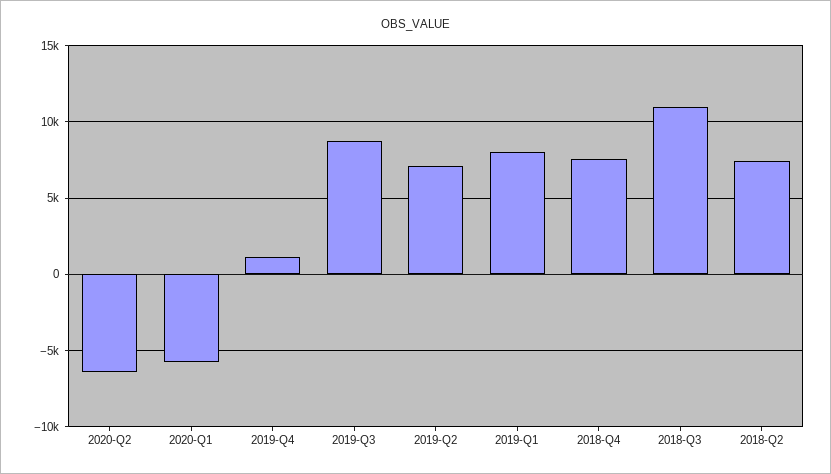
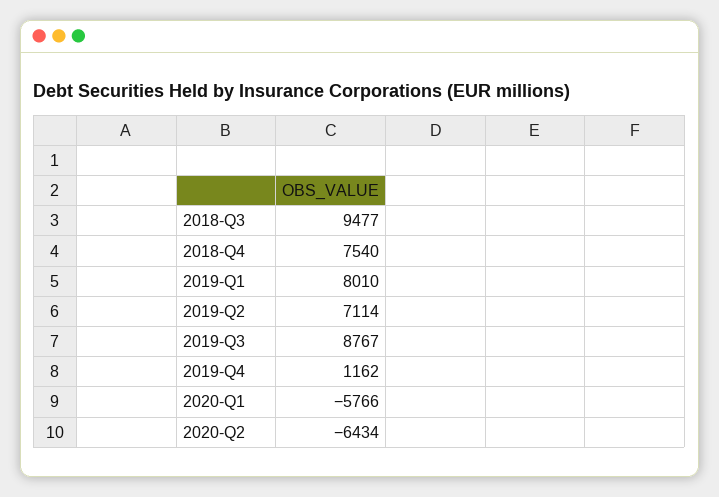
2018-Q3: 11000 -> 9477
2018-Q2: 7500 -> none

